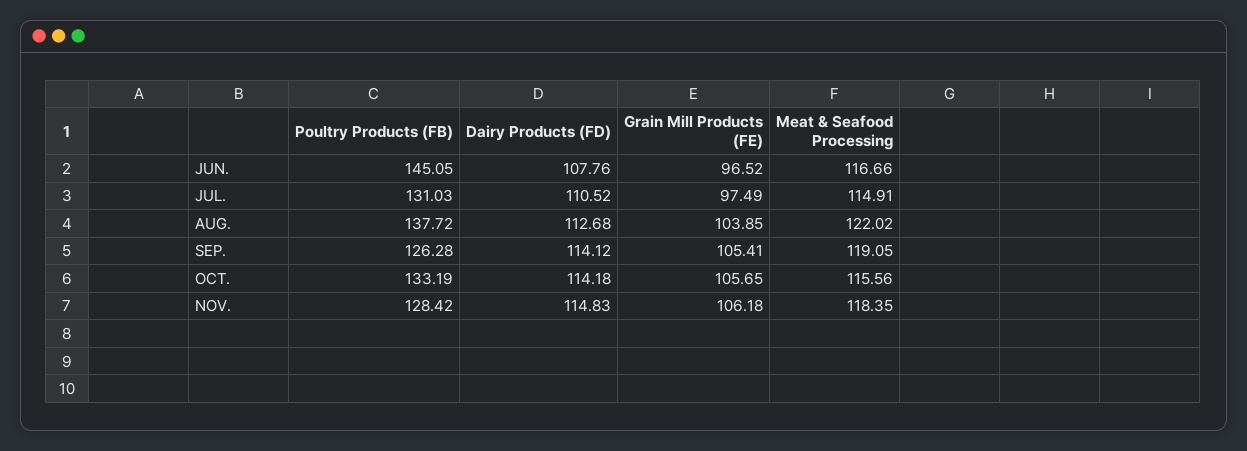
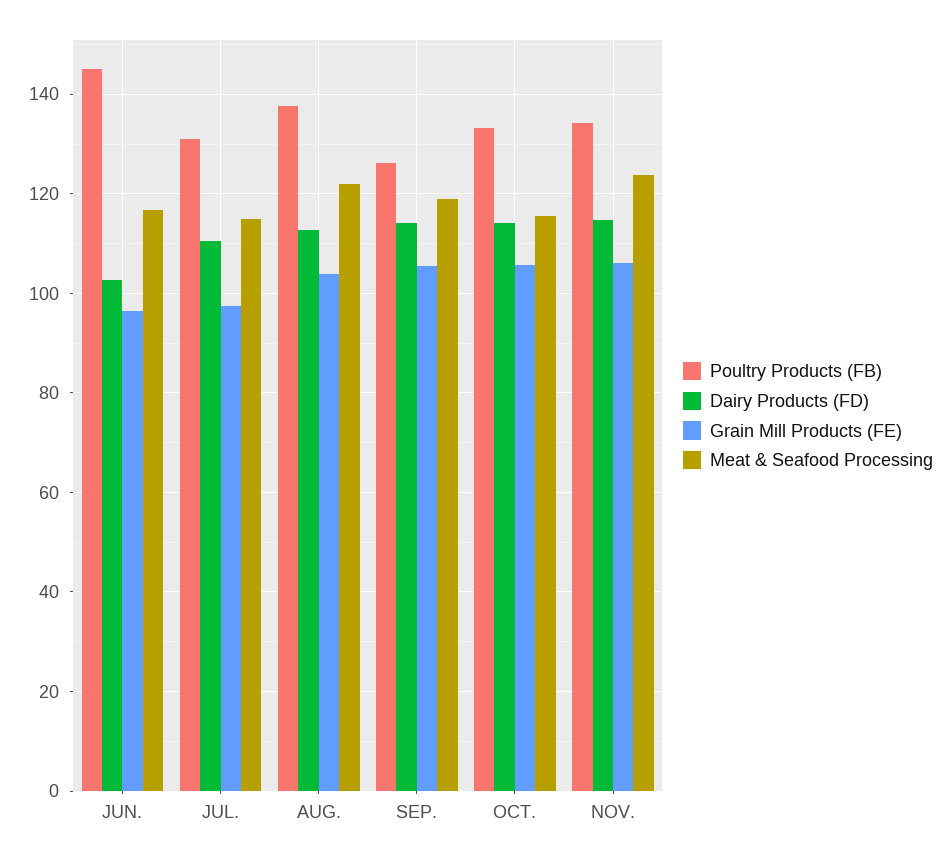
Dairy Products (FD), JUN.: 107.76 -> 102
Poultry Products (FB), NOV.: 128.42 -> 134
Meat & Seafood Processing, NOV.: 118.35 -> 124

